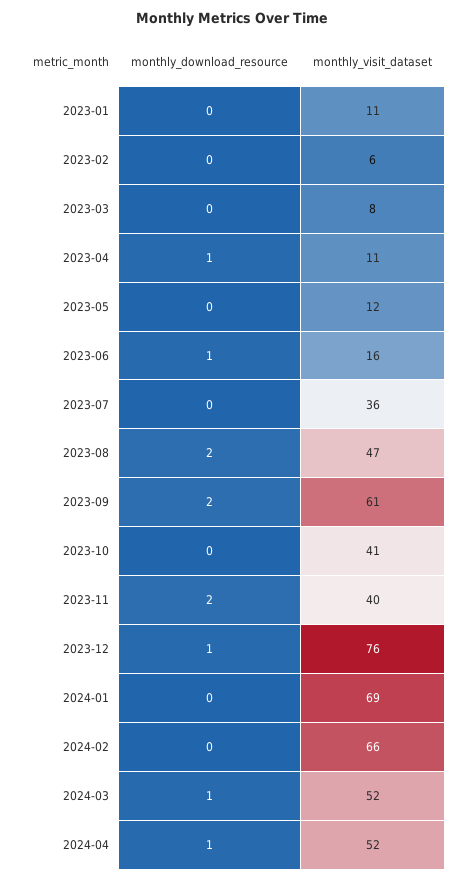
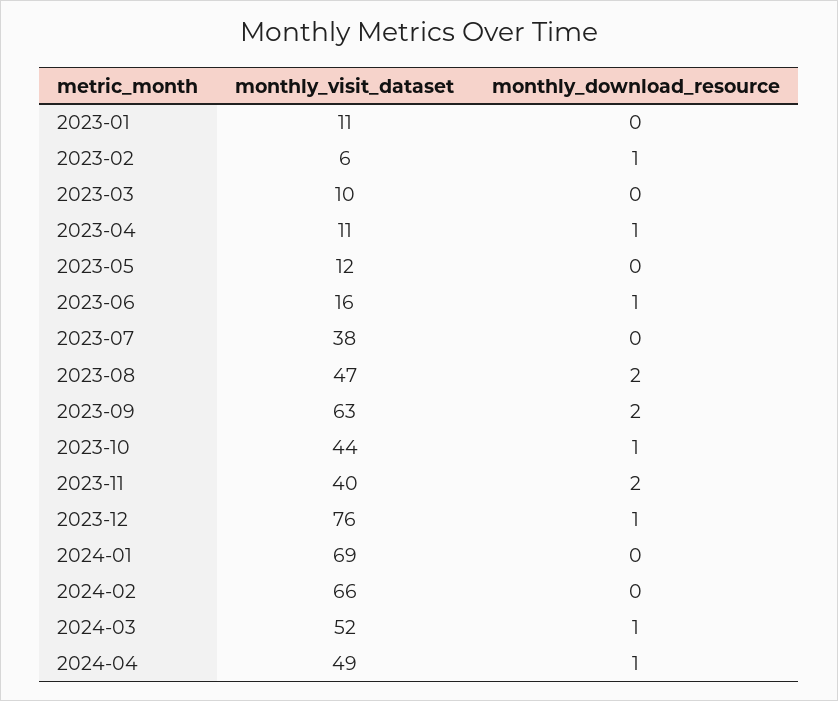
monthly_download_resource, 2023-02: 0 -> 1
monthly_visit_dataset, 2023-03: 8 -> 10
monthly_visit_dataset, 2023-07: 36 -> 38
monthly_visit_dataset, 2023-09: 61 -> 63
monthly_download_resource, 2023-10: 0 -> 1
monthly_visit_dataset, 2023-10: 41 -> 44
monthly_visit_dataset, 2024-04: 52 -> 49

